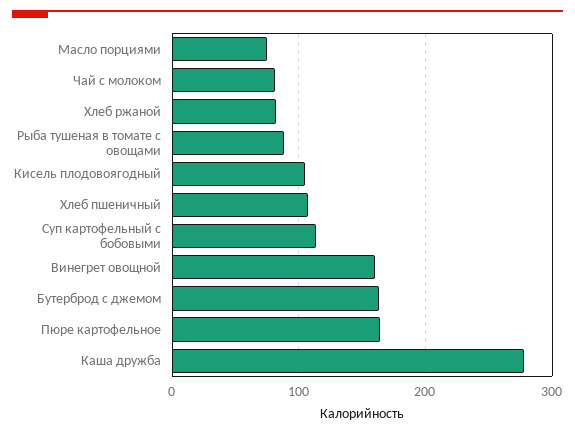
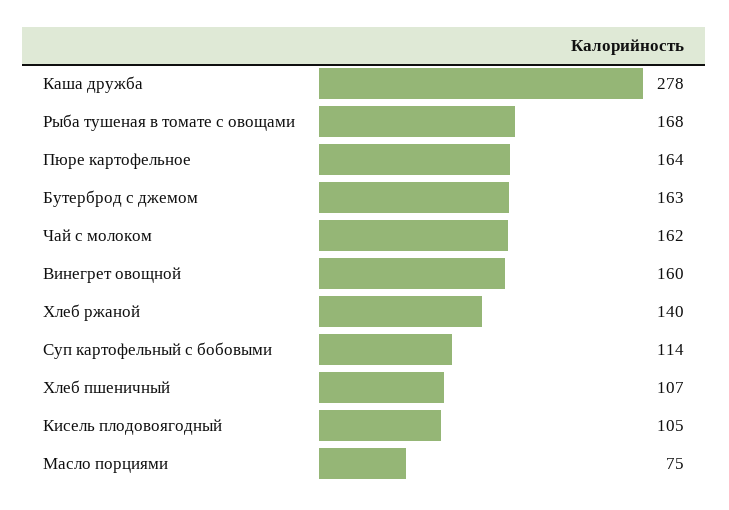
Чай с молоком: 80 -> 162
Хлеб ржаной: 80 -> 140
Рыба тушеная в томате с овощами: 90 -> 168

